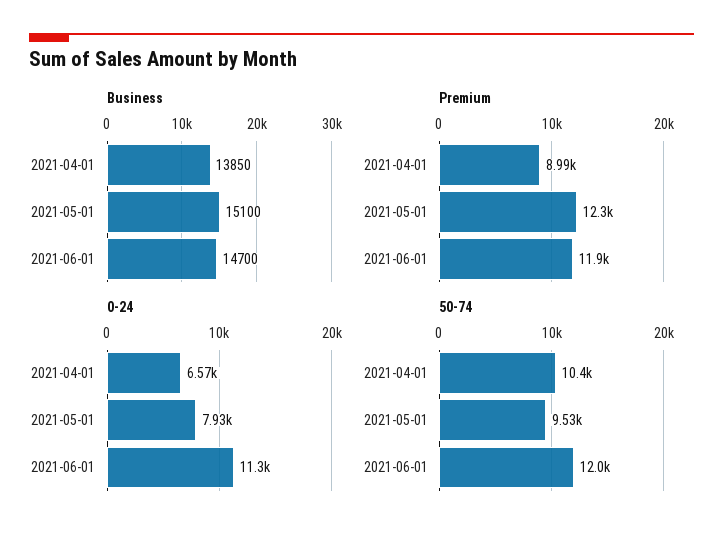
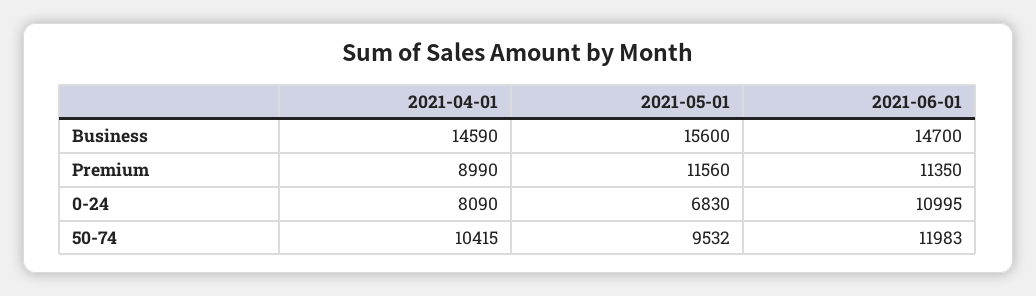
Business, 2021-04-01: 13850 -> 14590
Business, 2021-05-01: 15100 -> 15600
Premium, 2021-05-01: 12300 -> 11560
Premium, 2021-06-01: 11900 -> 11350
0-24, 2021-04-01: 6570 -> 8090
0-24, 2021-05-01: 7930 -> 6830
0-24, 2021-06-01: 11300 -> 10995

